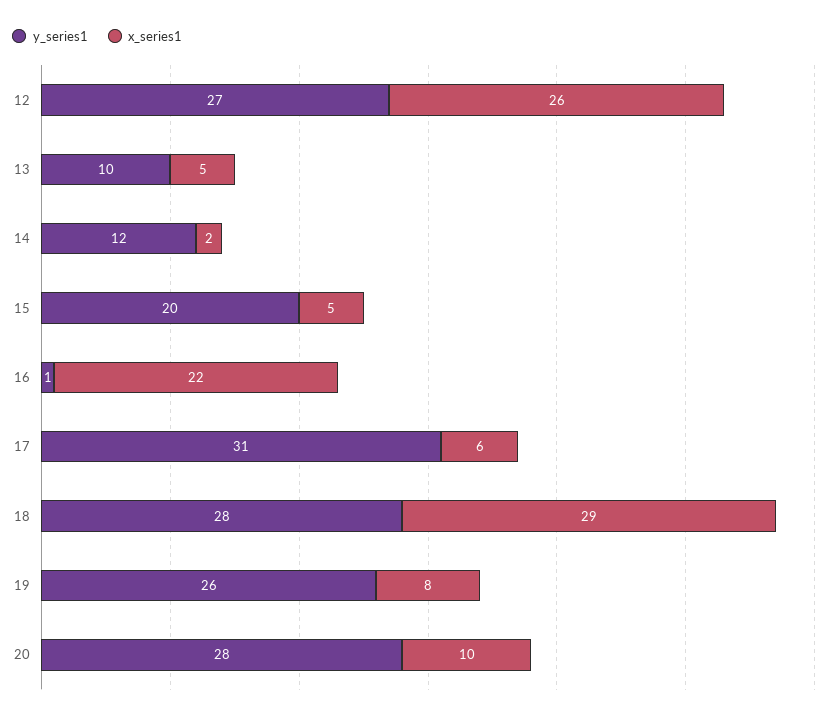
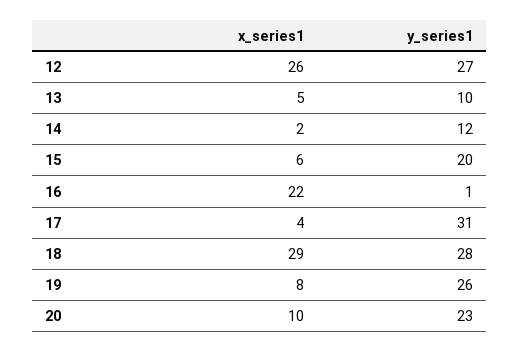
x_series1, 15: 5 -> 6
x_series1, 17: 6 -> 4
y_series1, 20: 28 -> 23

